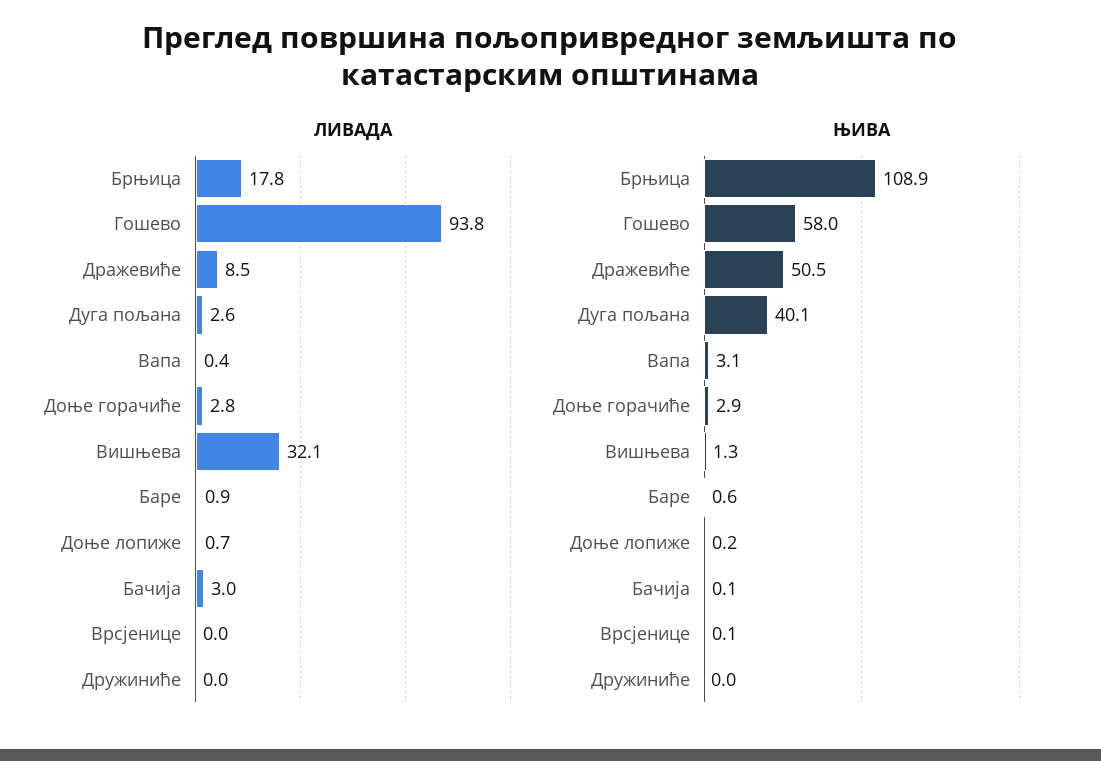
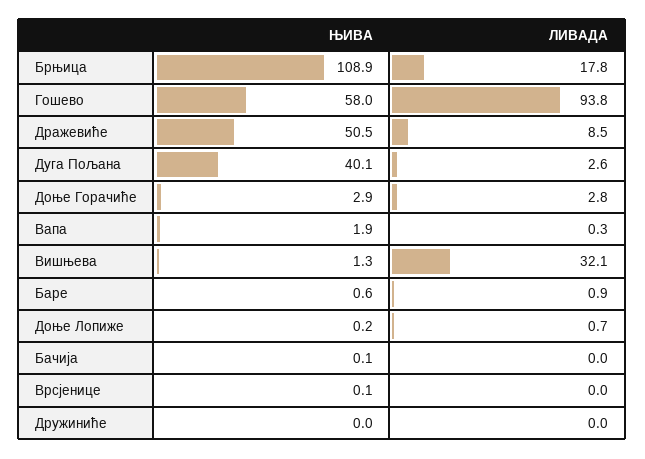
ЛИВАДА, Вапа: 0.4 -> 0.3
ЛИВАДА, Бачија: 3 -> 0
ЊИВА, Вапа: 3.1 -> 1.9

